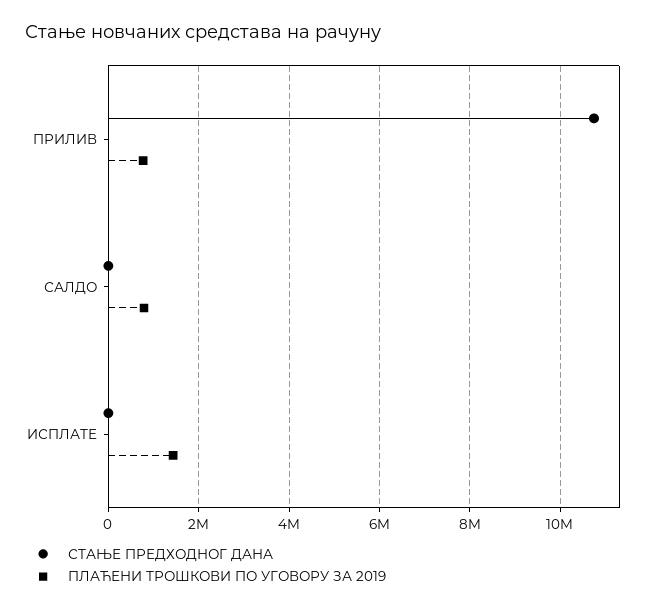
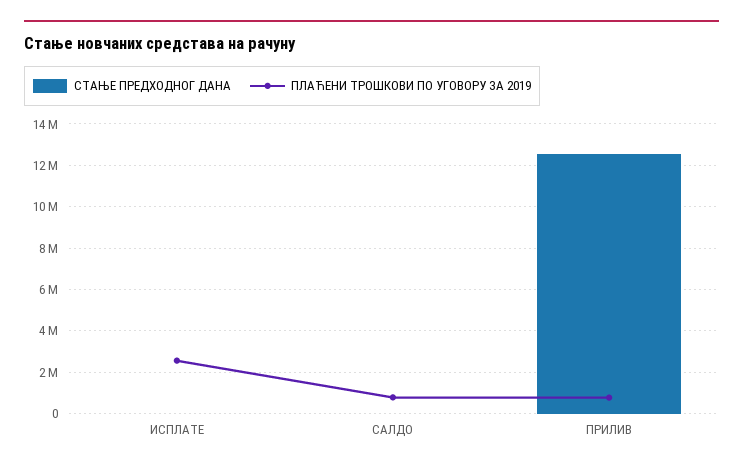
СТАЊЕ ПРЕДХОДНОГ ДАНА, ПРИЛИВ: 10800000 -> 12500000
ПЛАЋЕНИ ТРОШКОВИ ПО УГОВОРУ ЗА 2019, ИСПЛАТЕ: 1400000 -> 2500000

